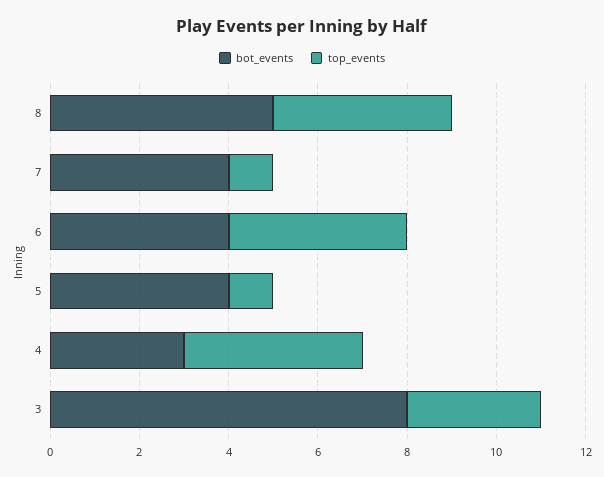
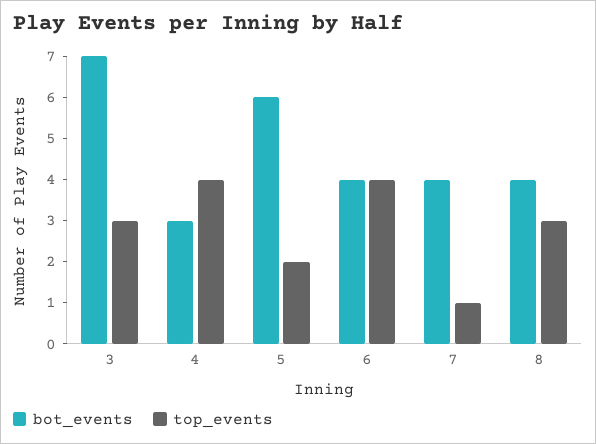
bot_events, 8: 5 -> 4
top_events, 8: 4 -> 3
bot_events, 5: 4 -> 6
top_events, 5: 1 -> 2
bot_events, 3: 8 -> 7

